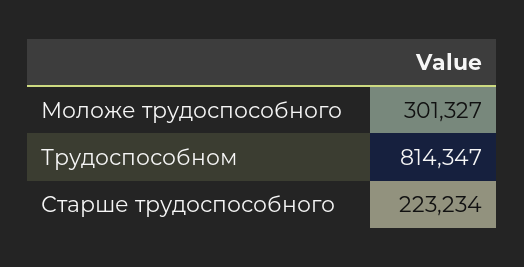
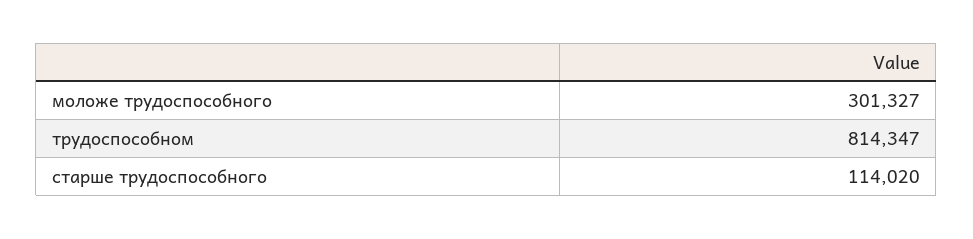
Старше трудоспособного: 223234 -> 114020

